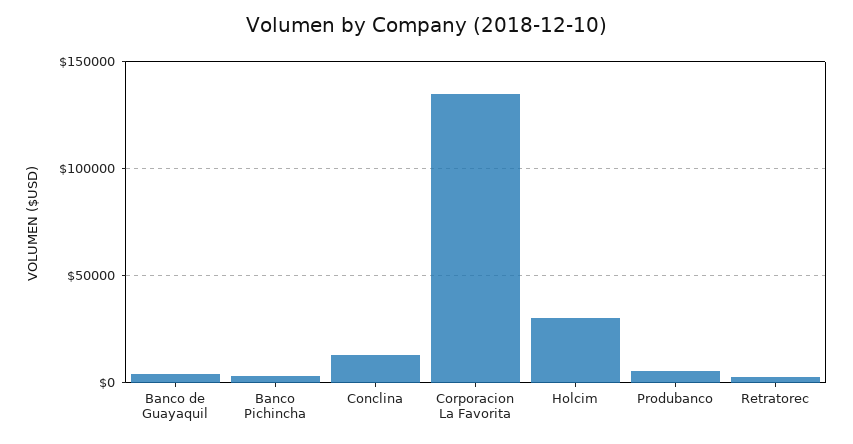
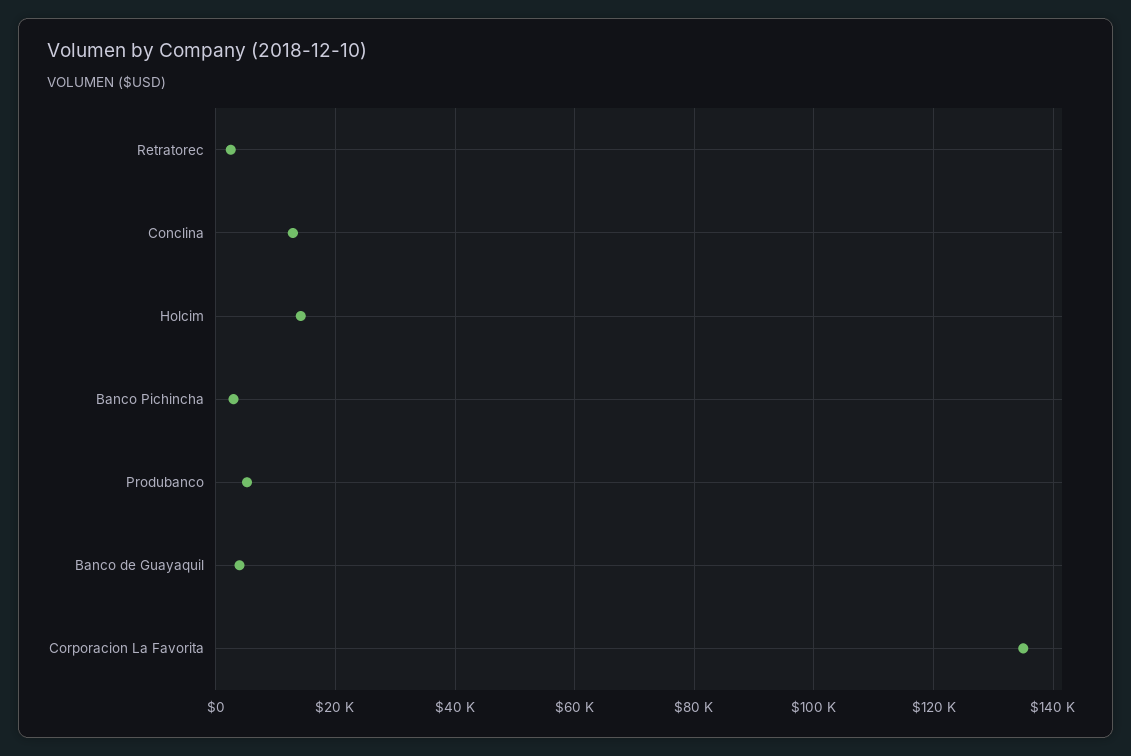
Holcim: 30000 -> 14000

